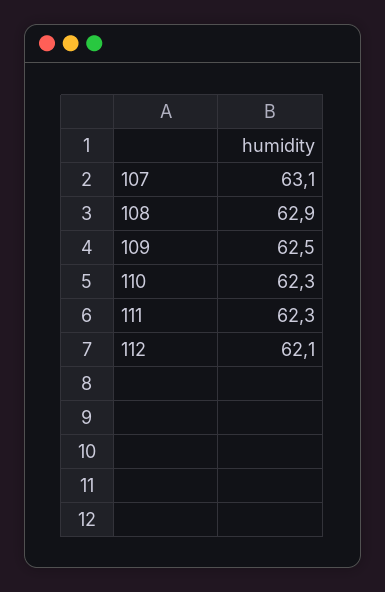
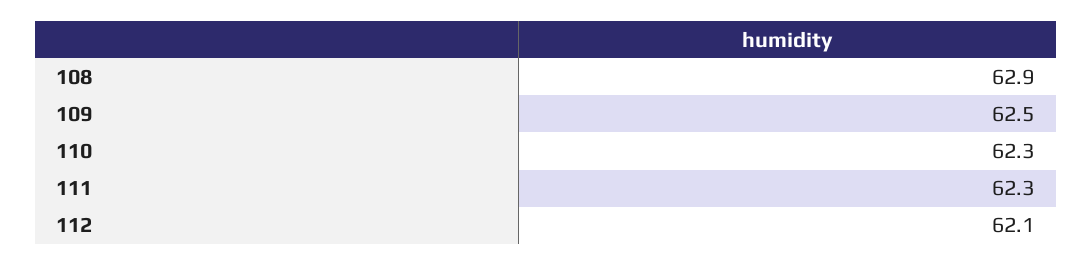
107: 63.1 -> none

